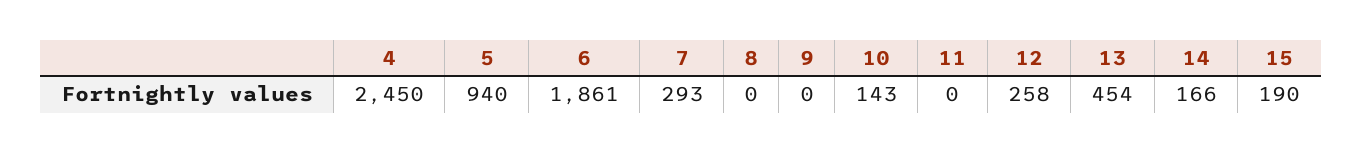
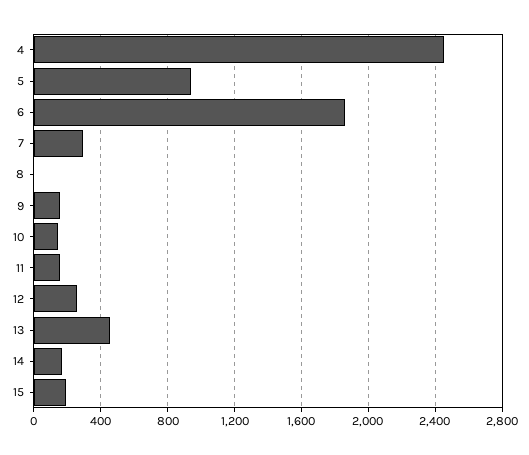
9: 0 -> 150
11: 0 -> 150

